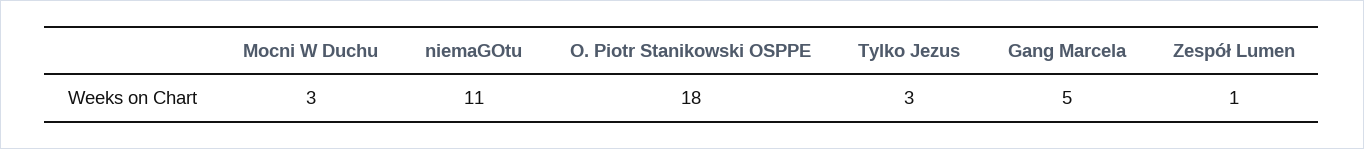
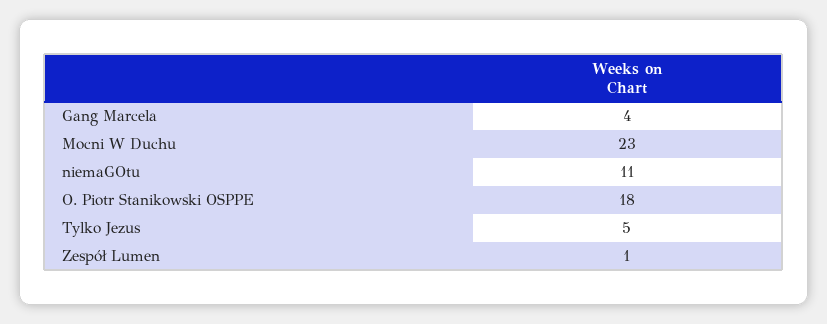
Mocni W Duchu: 3 -> 23
Tylko Jezus: 3 -> 5
Gang Marcela: 5 -> 4

